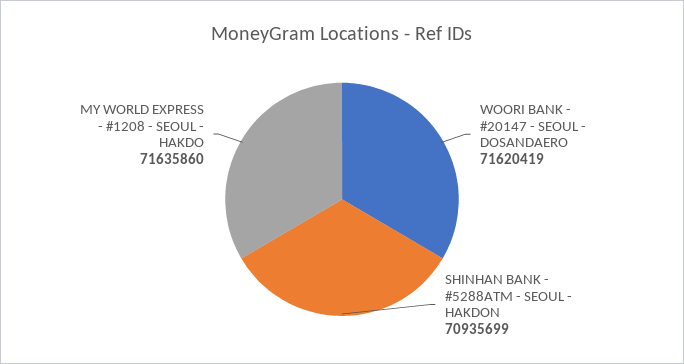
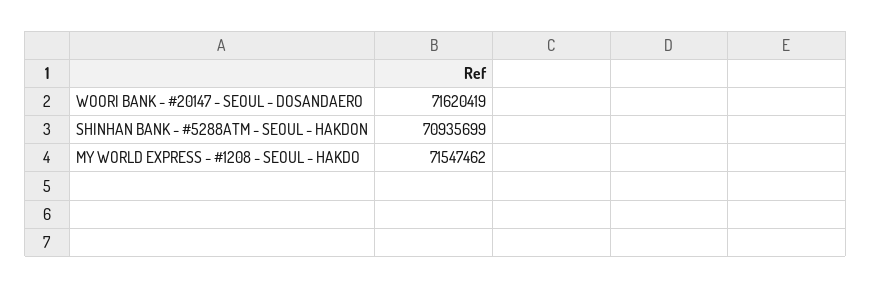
MY WORLD EXPRESS - #1208 - SEOUL - HAKDO: 71635860 -> 71547462

